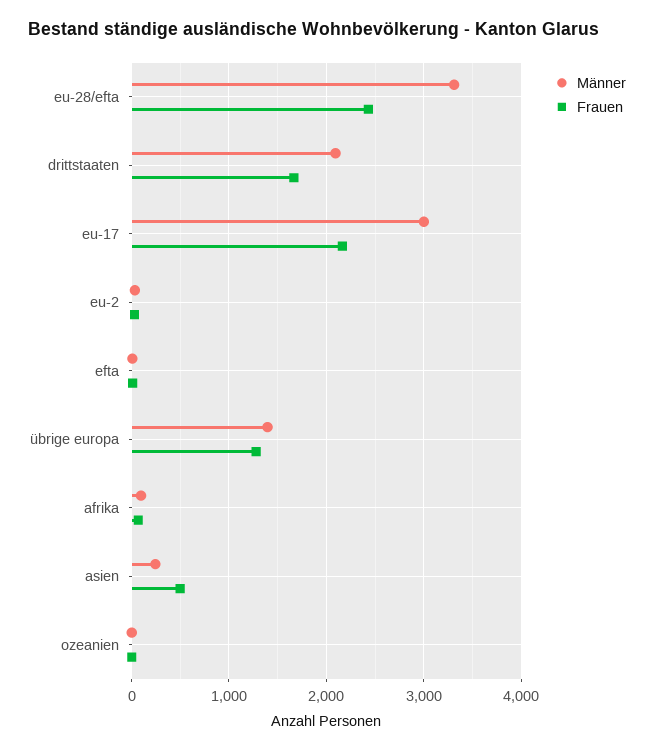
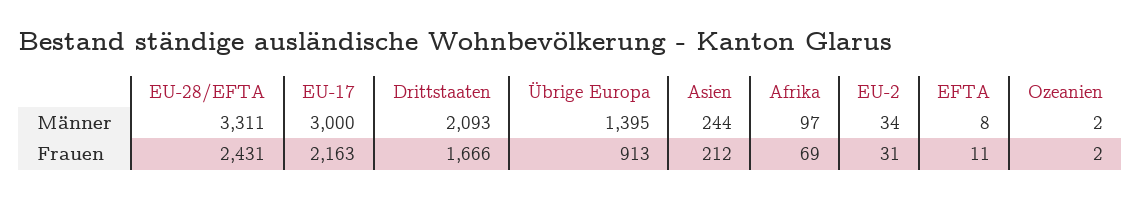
Frauen, übrige europa: 1300 -> 913
Frauen, asien: 500 -> 212

